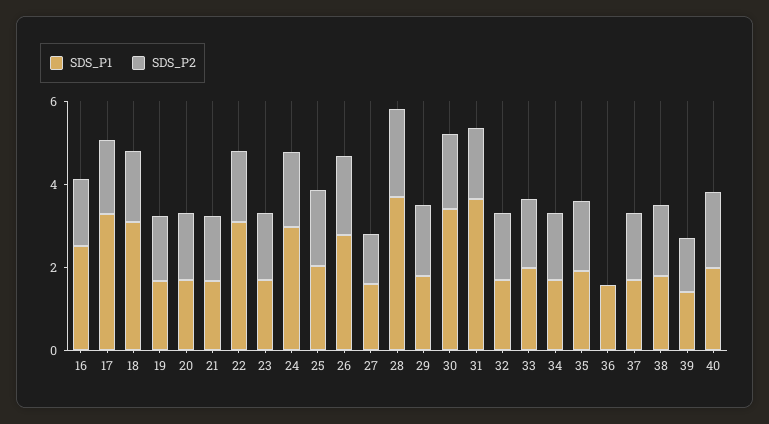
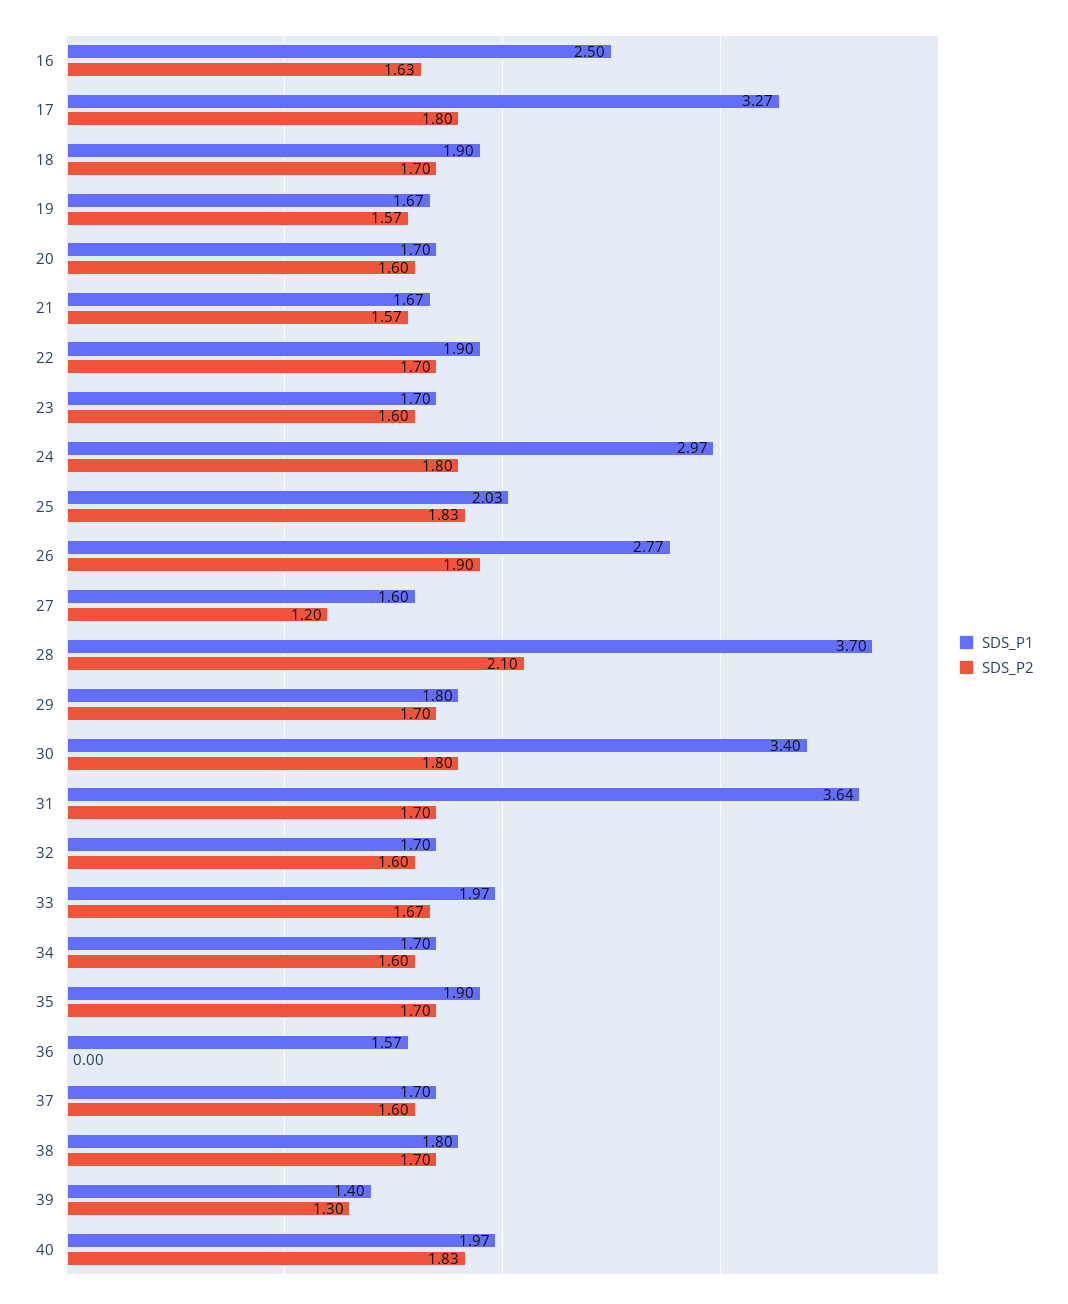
SDS_P1, 18: 3 -> 1.9
SDS_P1, 22: 3 -> 1.9

